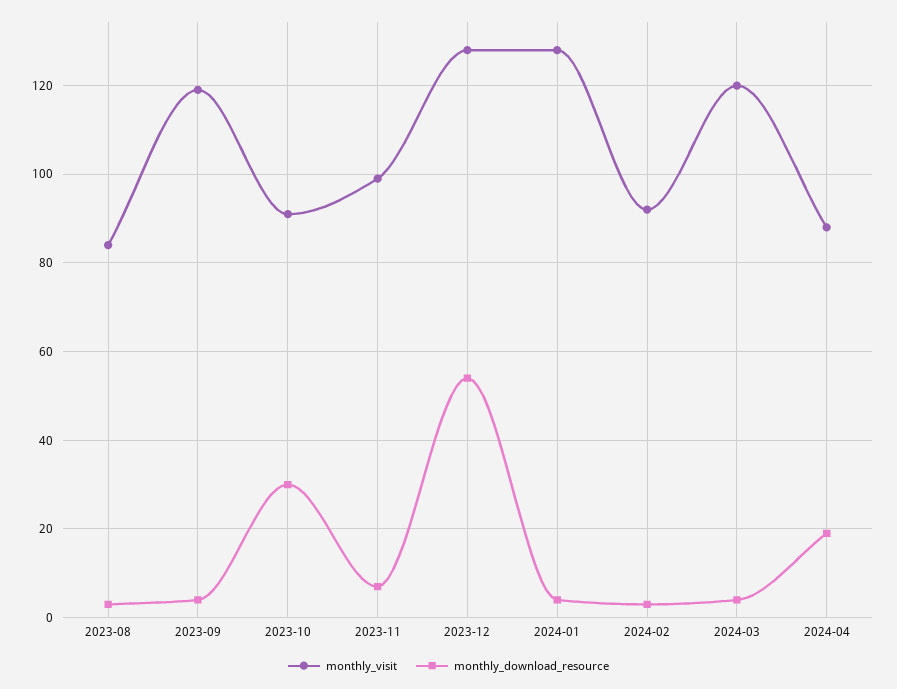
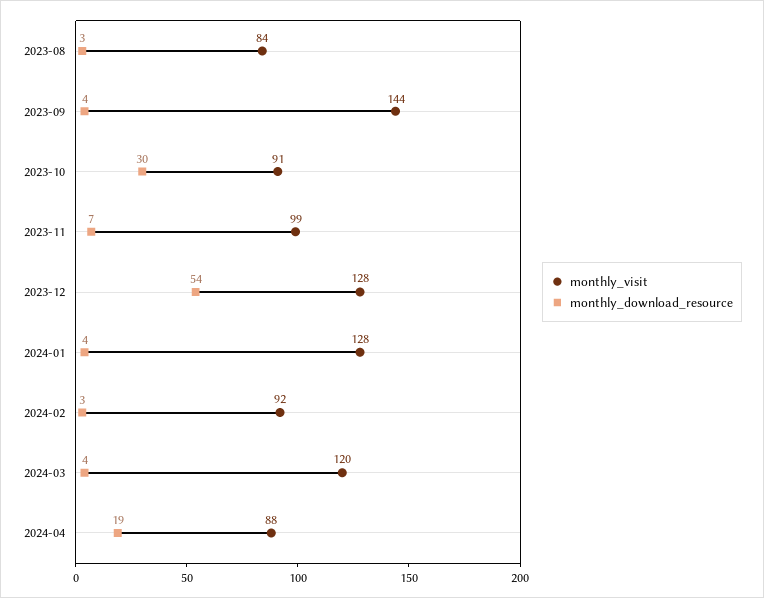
monthly_visit, 2023-09: 120 -> 144

